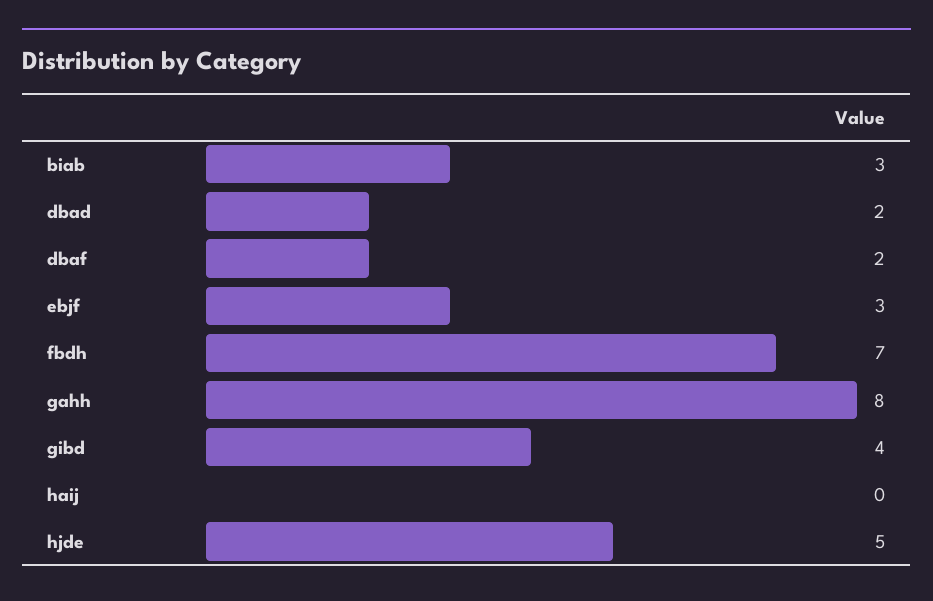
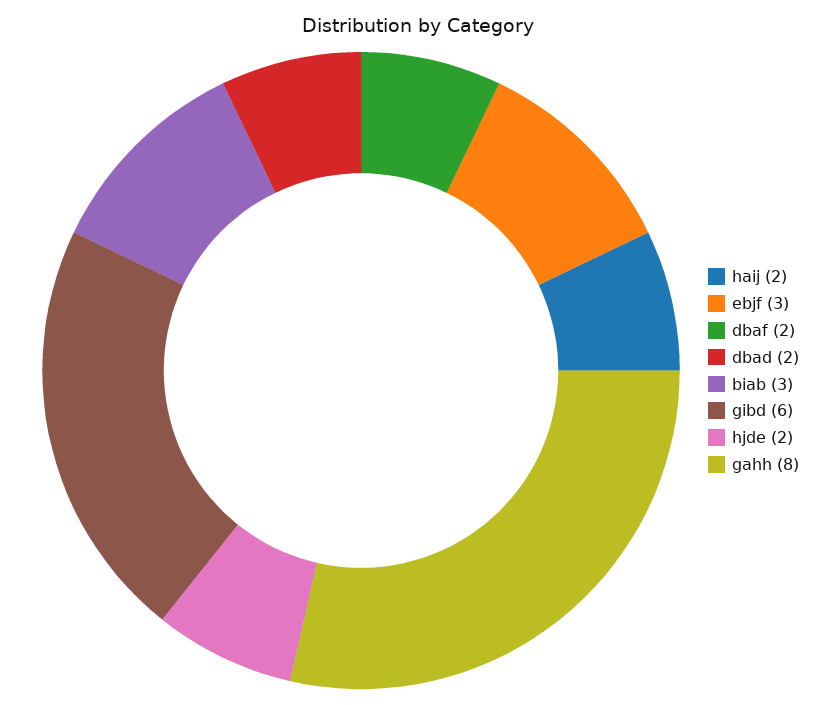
fbdh: 7 -> none
gibd: 4 -> 6
haij: 0 -> 2
hjde: 5 -> 2

